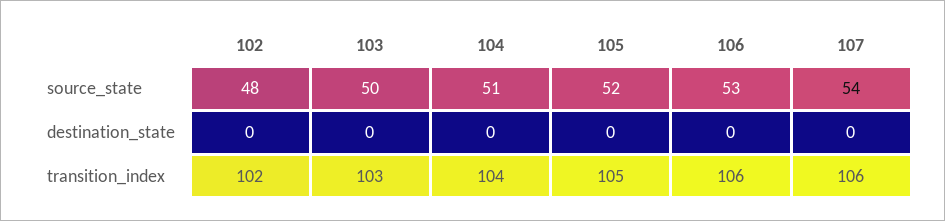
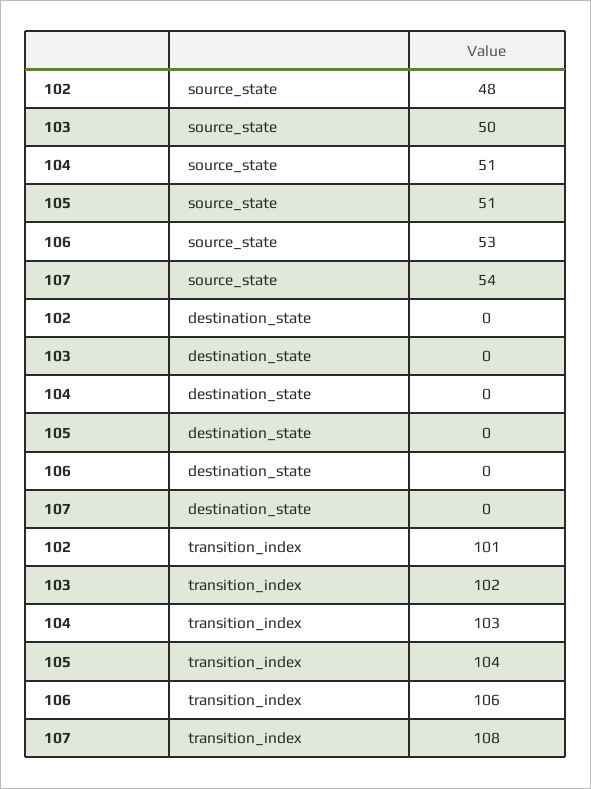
105, source_state: 52 -> 51
102, transition_index: 102 -> 101
103, transition_index: 103 -> 102
104, transition_index: 104 -> 103
105, transition_index: 105 -> 104
107, transition_index: 106 -> 108

